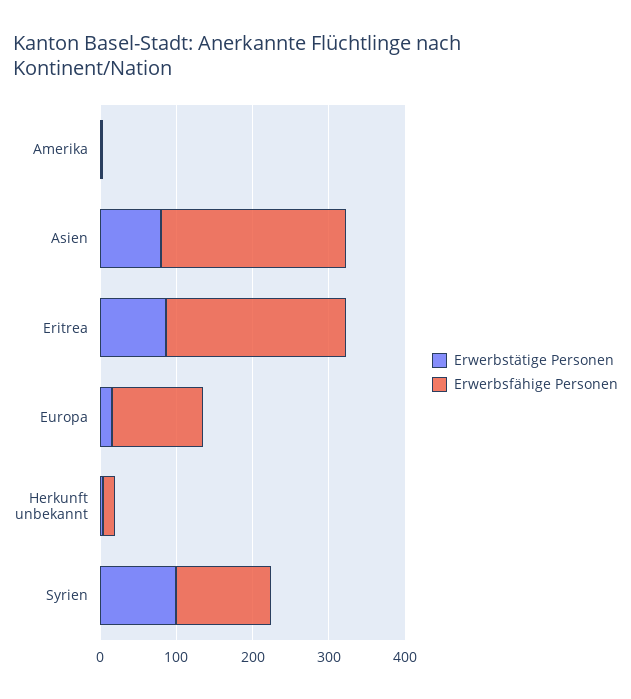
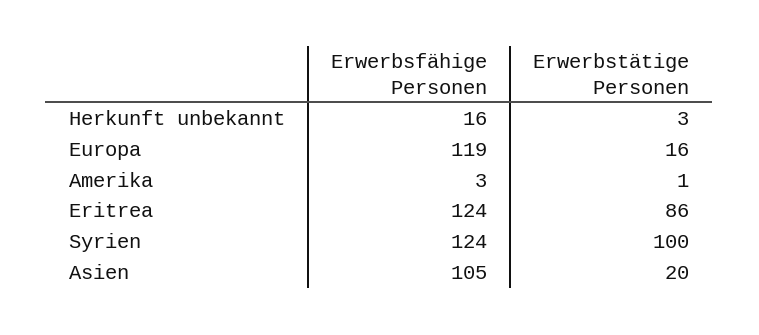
Erwerbstätige Personen, Asien: 80 -> 20
Erwerbsfähige Personen, Asien: 240 -> 105
Erwerbsfähige Personen, Eritrea: 240 -> 124

